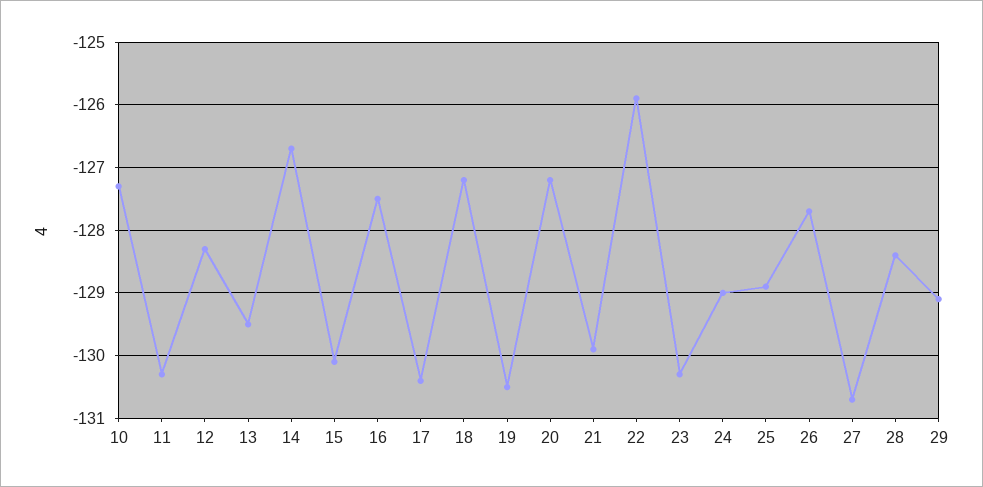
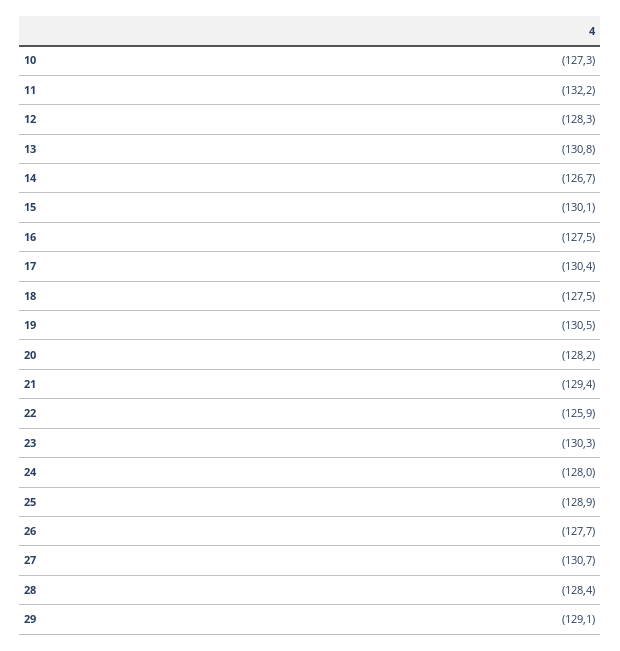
11: -130.3 -> -132.2
13: -129.5 -> -130.8
18: -127.2 -> -127.5
20: -127.2 -> -128.2
21: -129.9 -> -129.4
24: -129 -> -128

